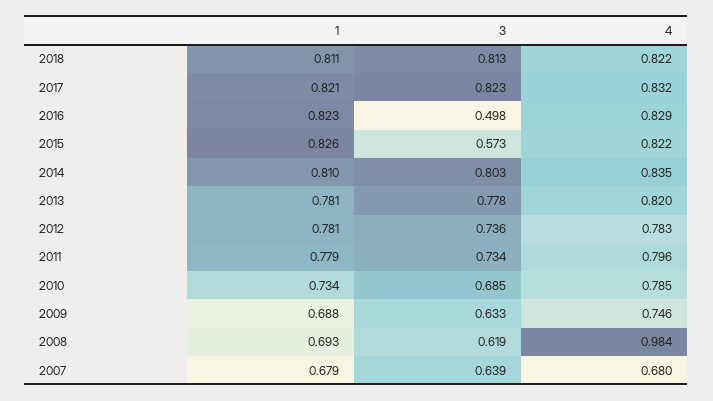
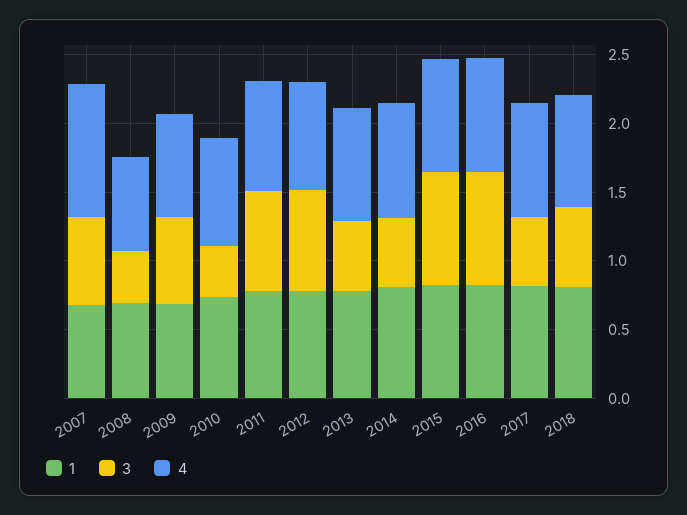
3, 2018: 0.813 -> 0.6
3, 2017: 0.823 -> 0.5
3, 2016: 0.498 -> 0.8
3, 2015: 0.573 -> 0.8
3, 2014: 0.803 -> 0.5
3, 2013: 0.778 -> 0.5
3, 2010: 0.685 -> 0.4
3, 2008: 0.619 -> 0.4
4, 2008: 0.984 -> 0.7
4, 2007: 0.68 -> 1

